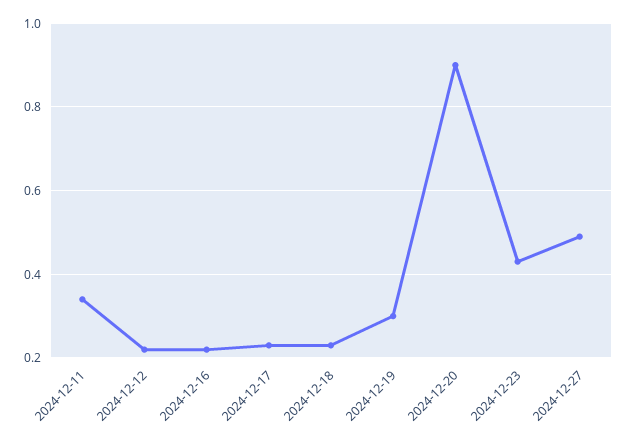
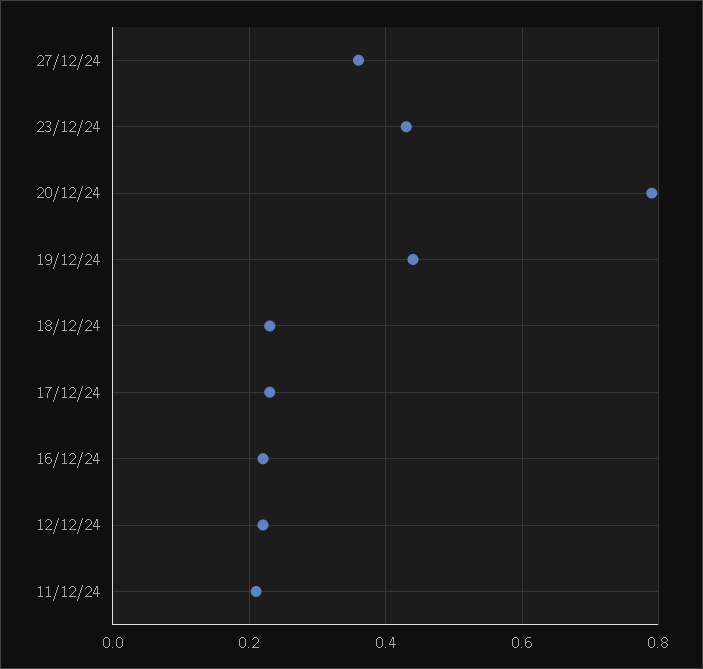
2024-12-11: 0.35 -> 0.2
2024-12-19: 0.3 -> 0.45
2024-12-20: 0.9 -> 0.8
2024-12-27: 0.5 -> 0.35

